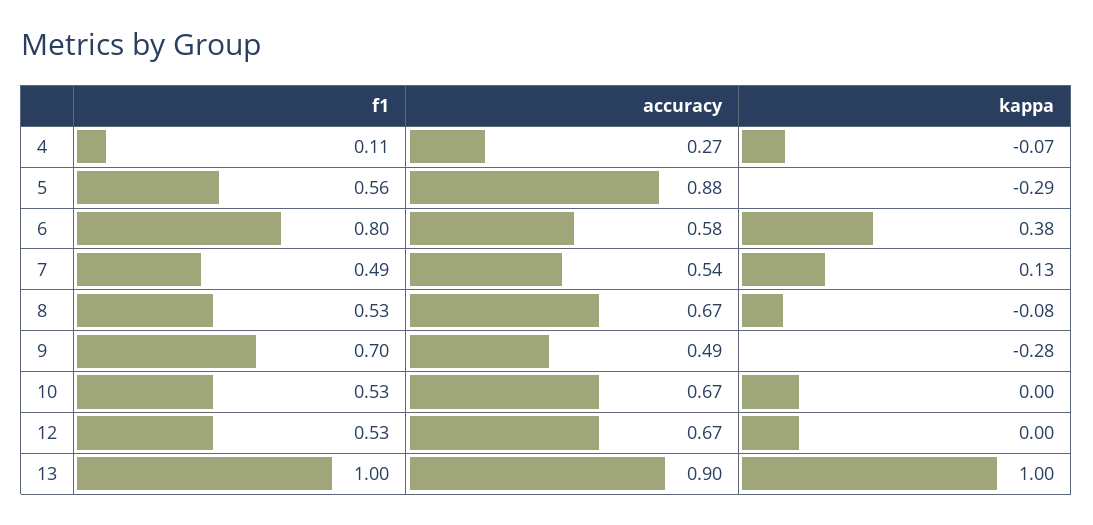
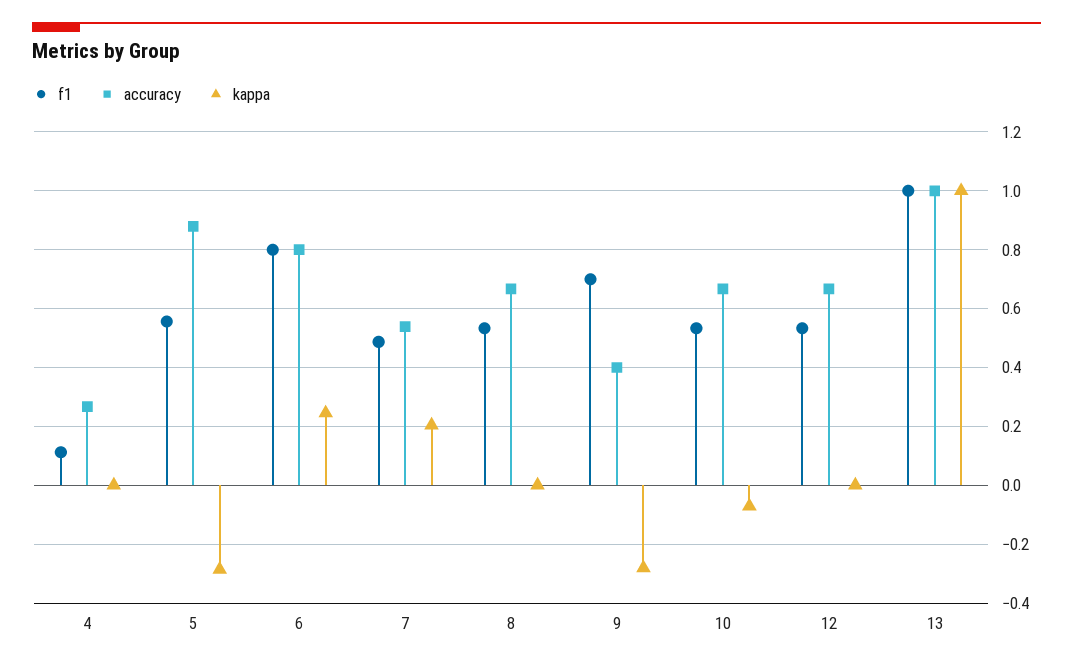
kappa, 4: -0.07 -> 0
accuracy, 6: 0.58 -> 0.8
kappa, 6: 0.38 -> 0.25
kappa, 7: 0.13 -> 0.2
kappa, 8: -0.08 -> 0
accuracy, 9: 0.49 -> 0.4
kappa, 10: 0 -> -0.075
accuracy, 13: 0.9 -> 1

